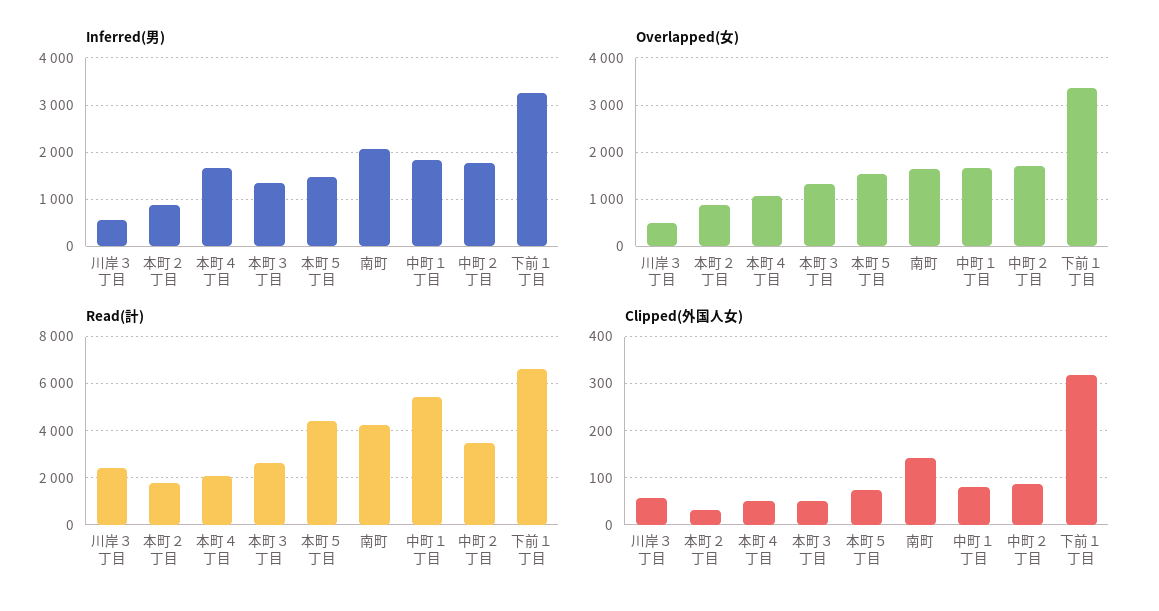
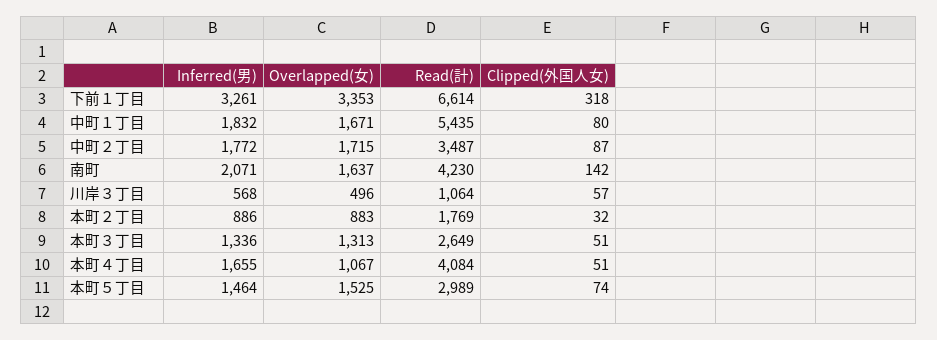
Read(計), 川岸３丁目: 2500 -> 1064
Read(計), 本町４丁目: 2000 -> 4084
Read(計), 本町５丁目: 4500 -> 2989

